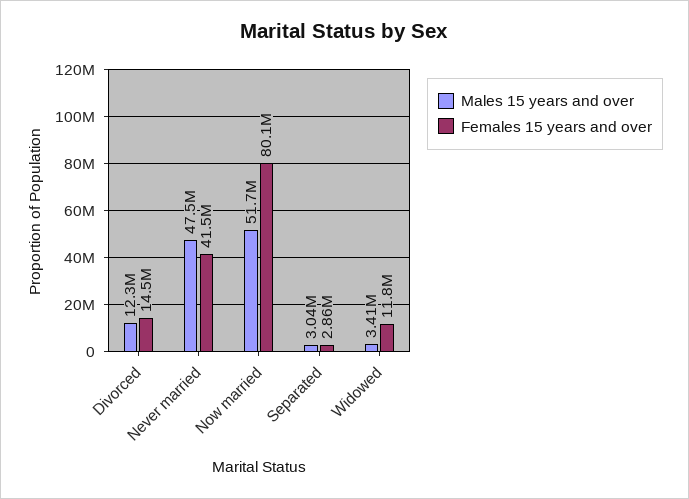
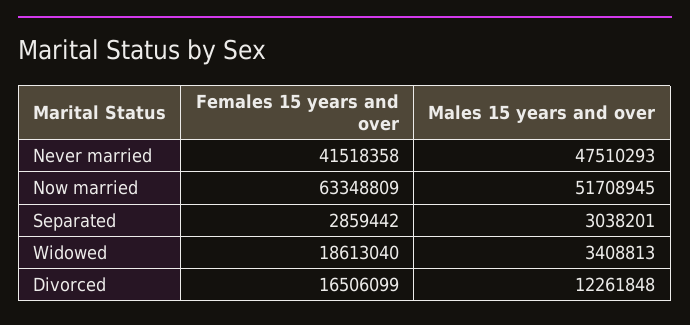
Females 15 years and over, Divorced: 14500000 -> 16506099
Females 15 years and over, Now married: 80100000 -> 63348809
Females 15 years and over, Widowed: 11800000 -> 18613040

